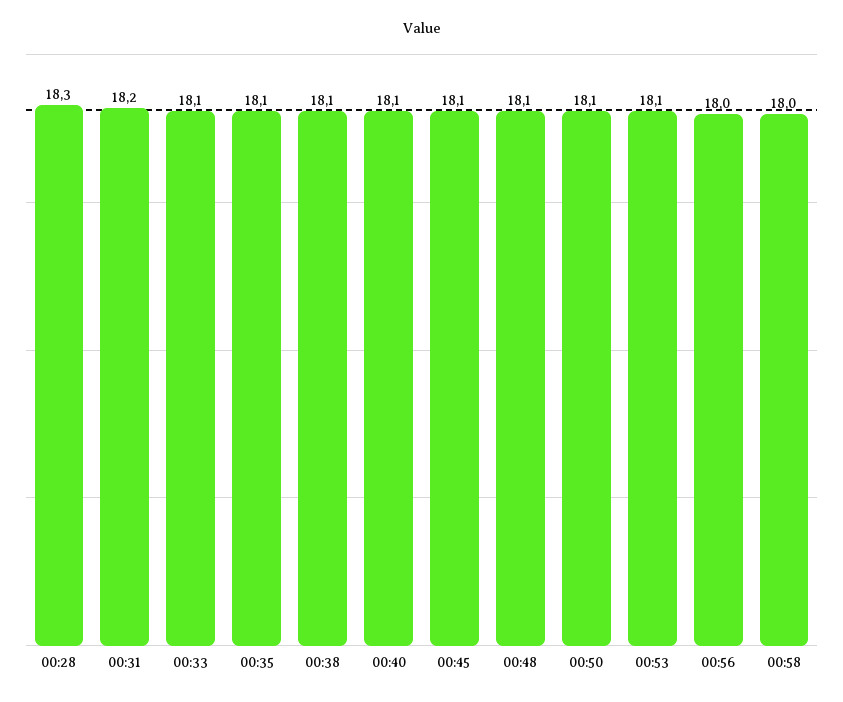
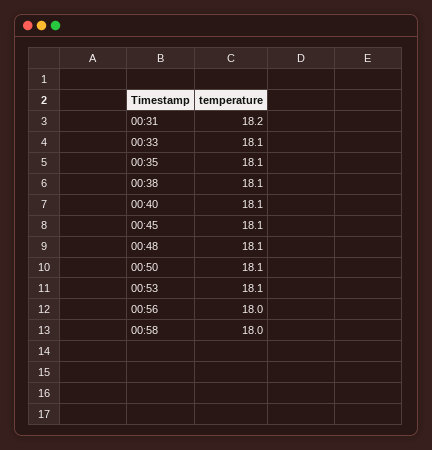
00:28: 18.3 -> none

